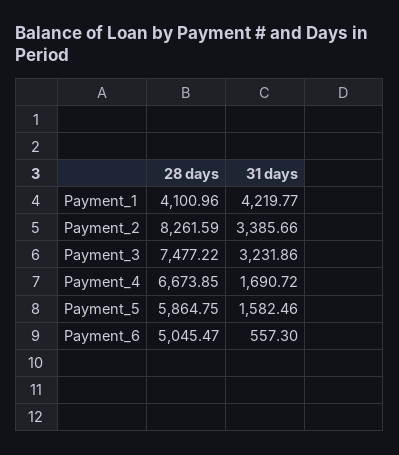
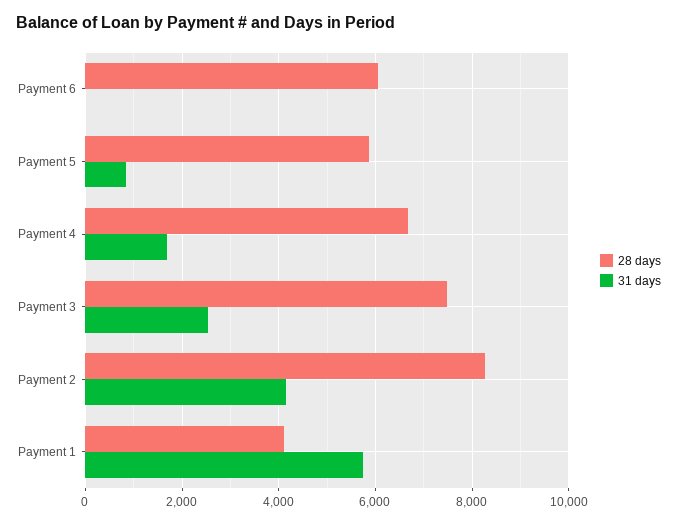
31 days, Payment_1: 4219.77 -> 5800
31 days, Payment_2: 3385.66 -> 4200
31 days, Payment_3: 3231.86 -> 2600
31 days, Payment_5: 1582.46 -> 800
28 days, Payment_6: 5045.47 -> 6000
31 days, Payment_6: 557.3 -> 0

